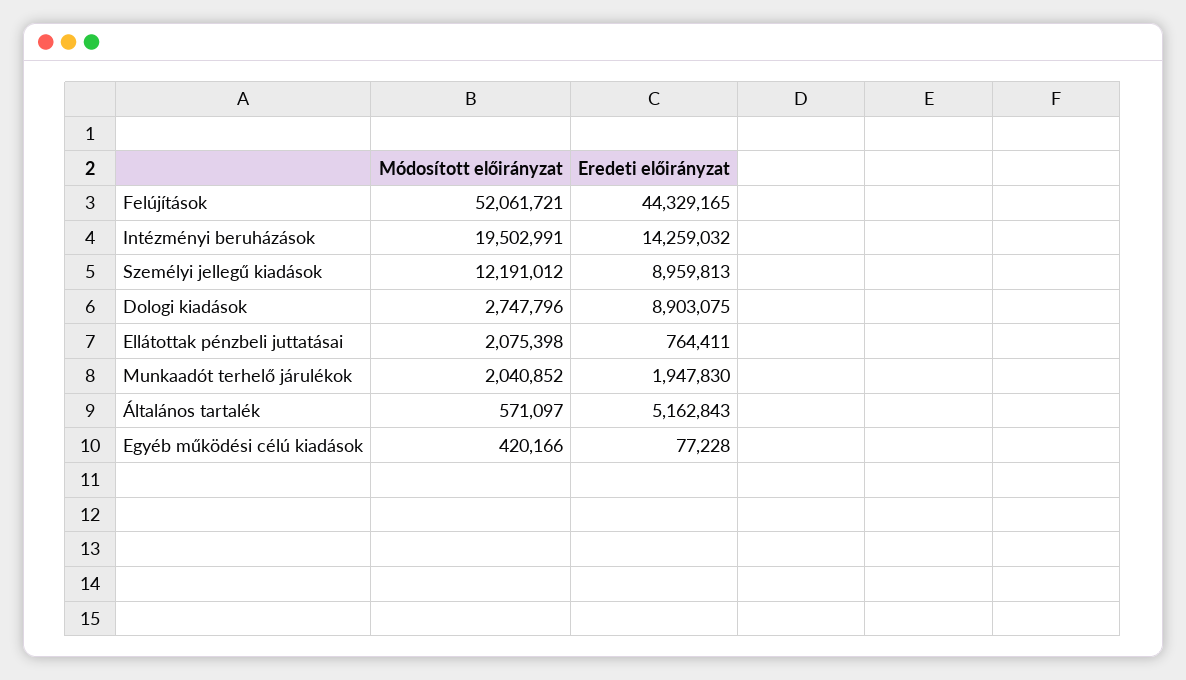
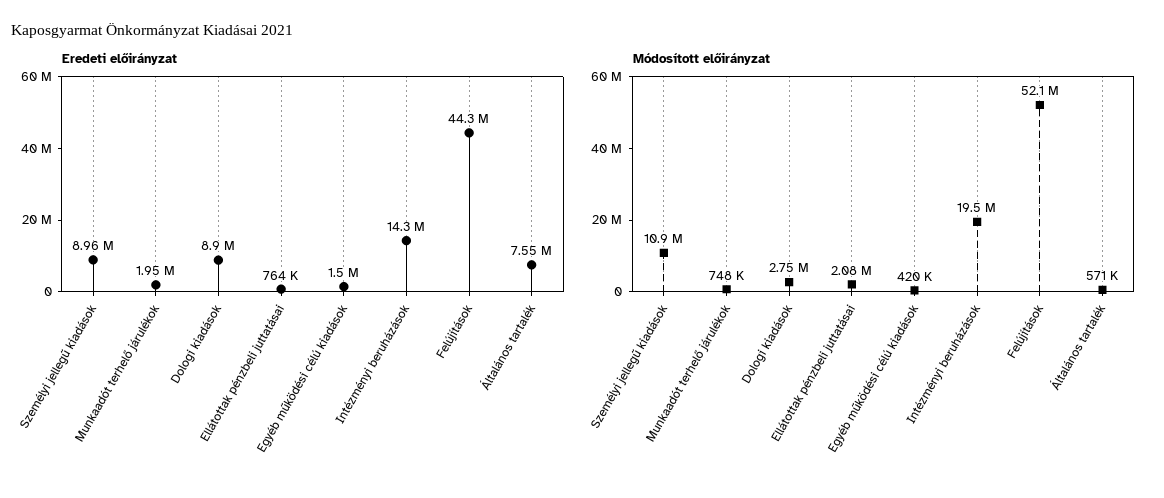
Módosított előirányzat, Személyi jellegű kiadások: 12191012 -> 10900000
Módosított előirányzat, Munkaadót terhelő járulékok: 2040852 -> 748000
Eredeti előirányzat, Általános tartalék: 5162843 -> 7550000
Eredeti előirányzat, Egyéb működési célú kiadások: 77228 -> 1500000

